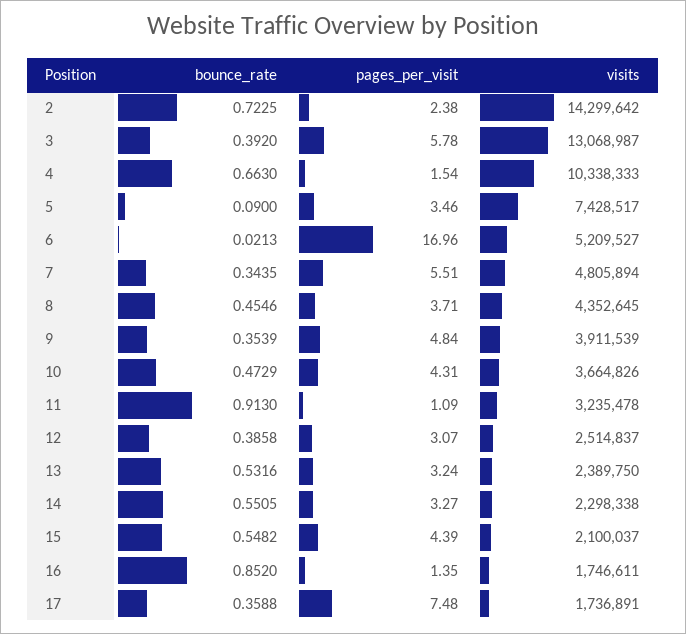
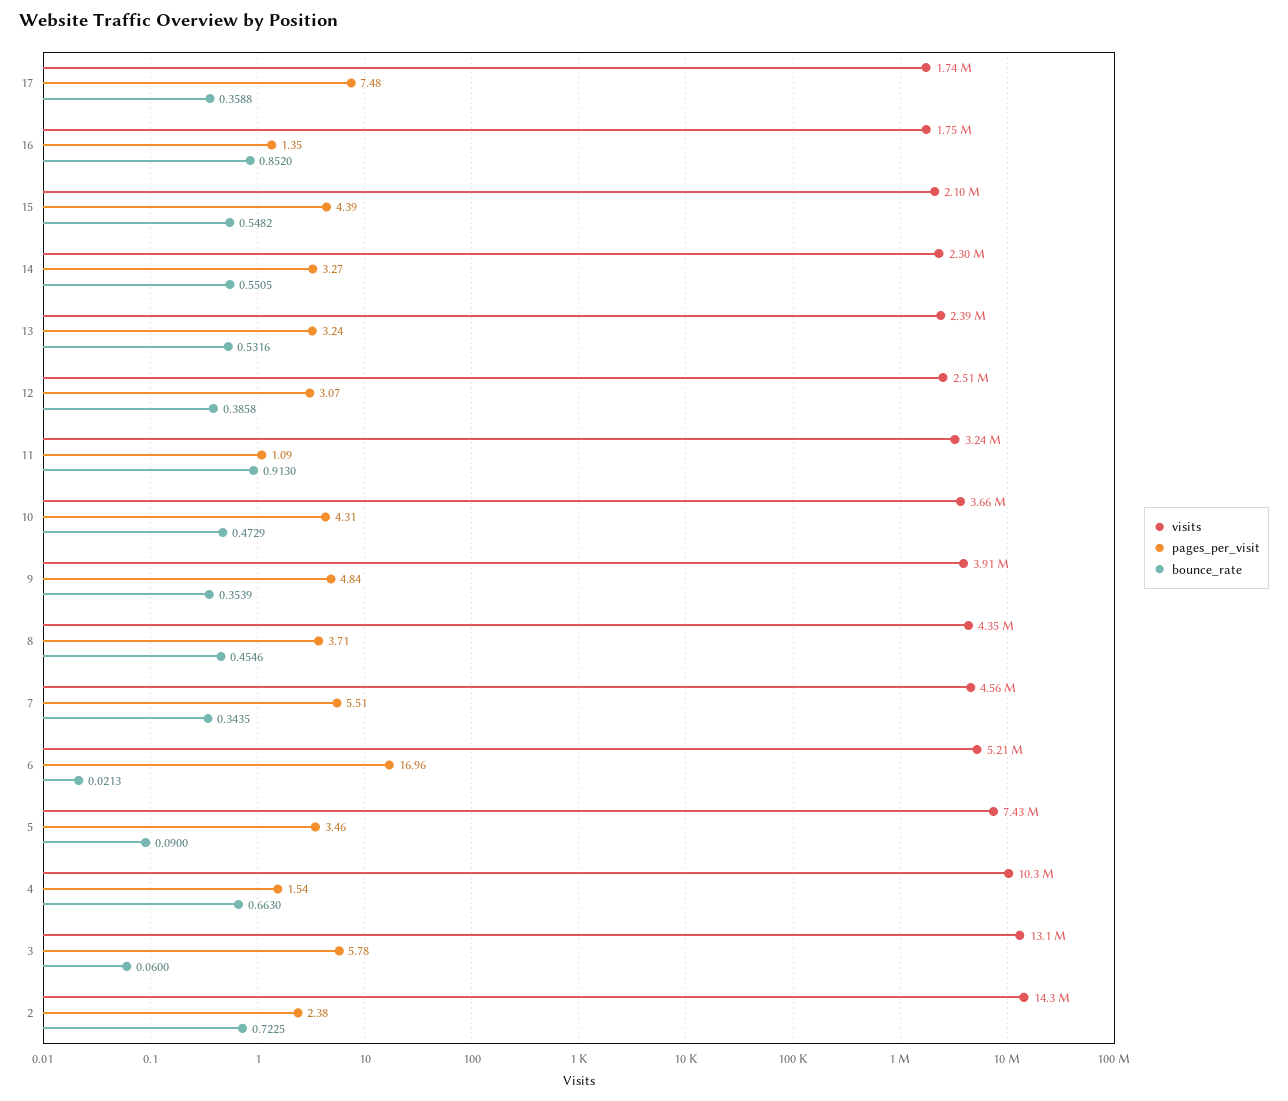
bounce_rate, 3: 0.392 -> 0.06
visits, 7: 4805894 -> 4560000

